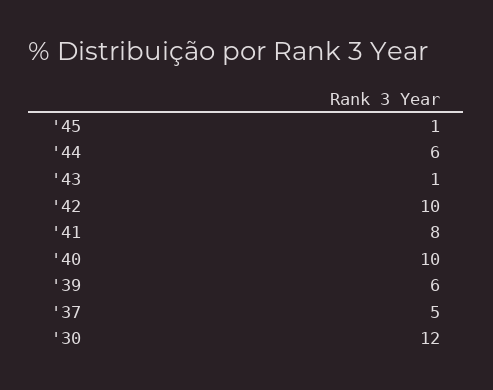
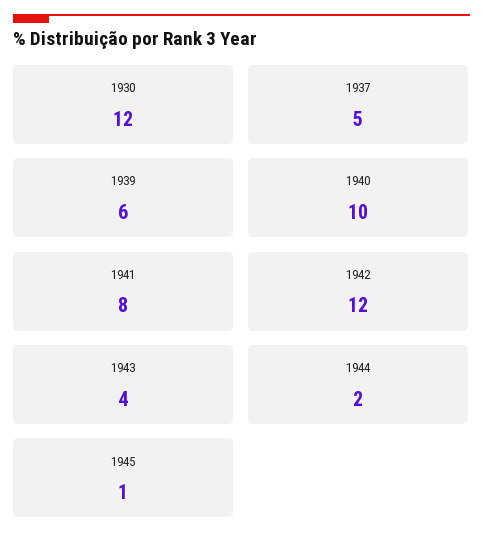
'44: 6 -> 2
'43: 1 -> 4
'42: 10 -> 12

